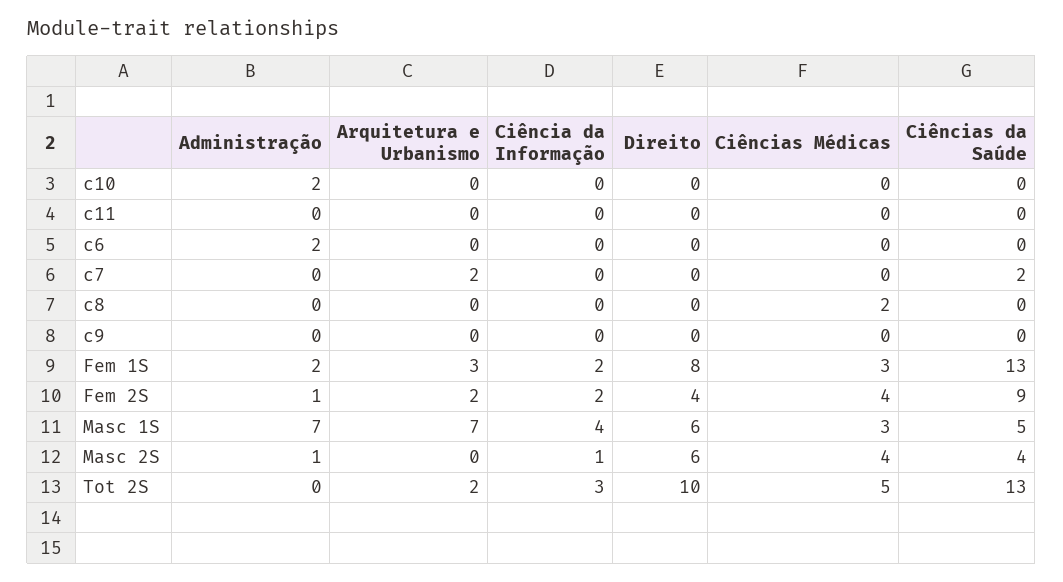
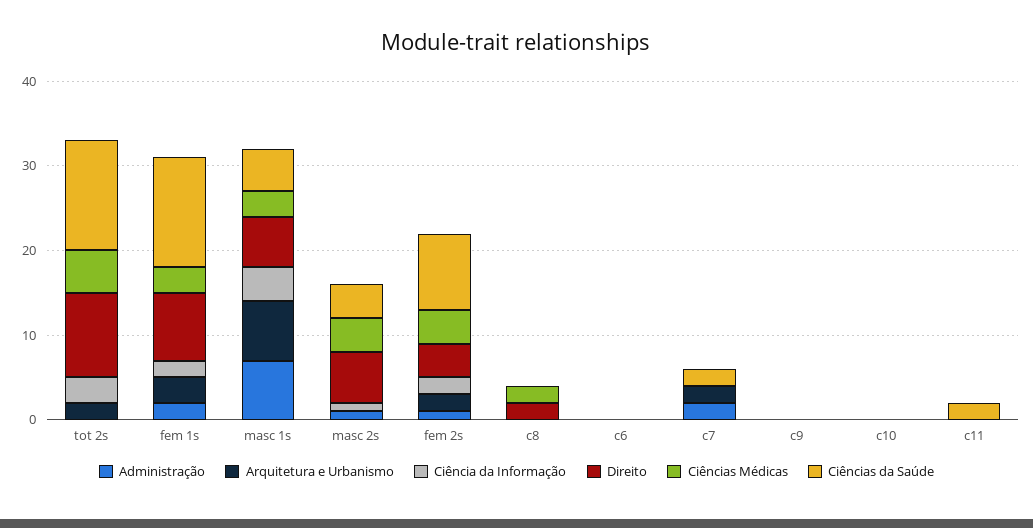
Administração, c10: 2 -> 0
Ciências da Saúde, c11: 0 -> 2
Administração, c6: 2 -> 0
Administração, c7: 0 -> 2
Direito, c8: 0 -> 2

